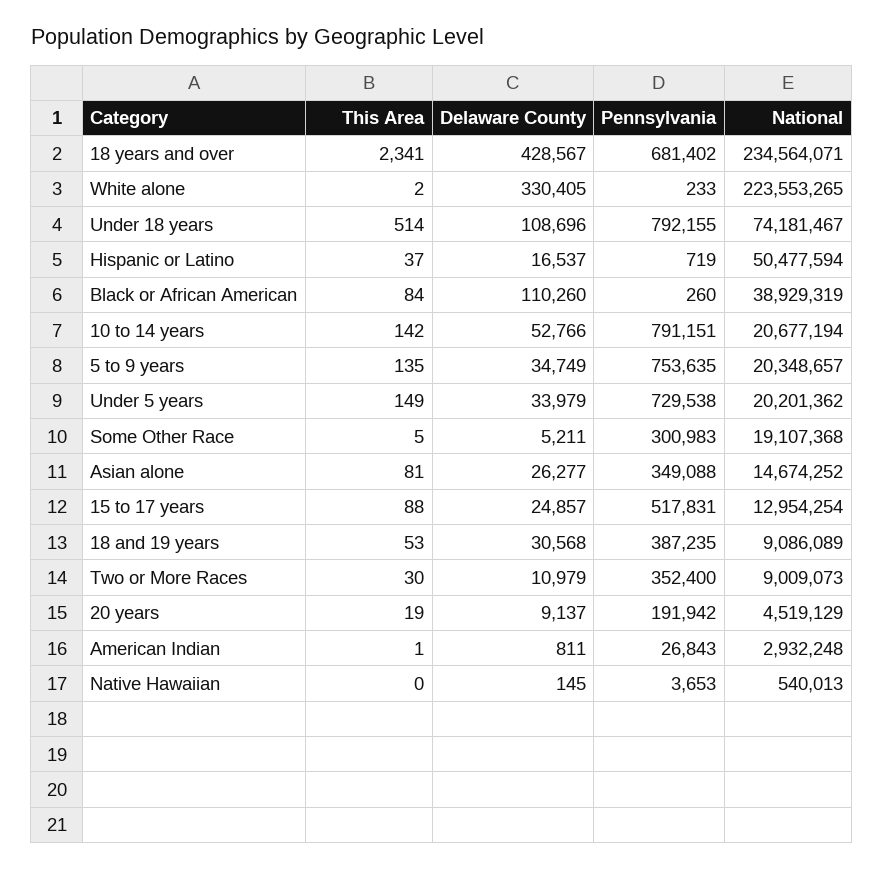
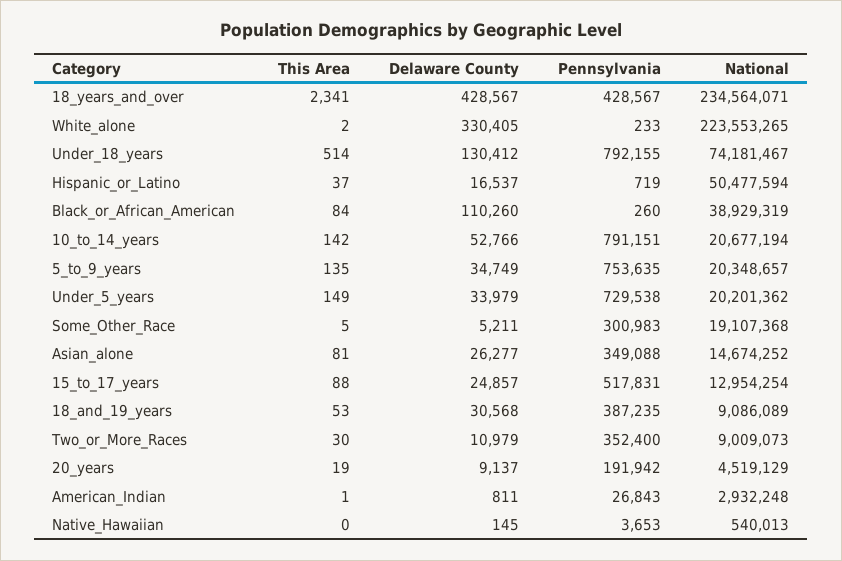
Pennsylvania, 18 years and over: 681402 -> 428567
Delaware County, Under 18 years: 108696 -> 130412

